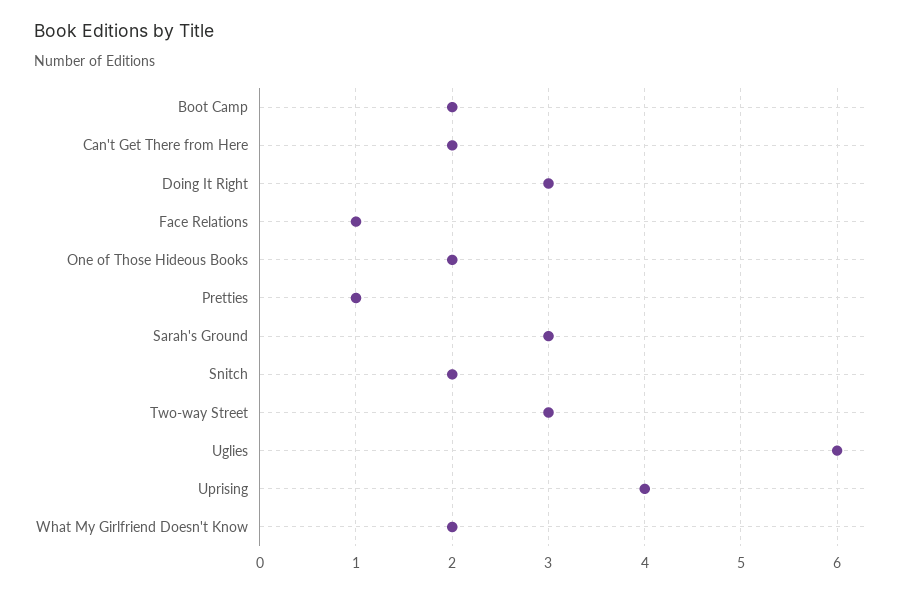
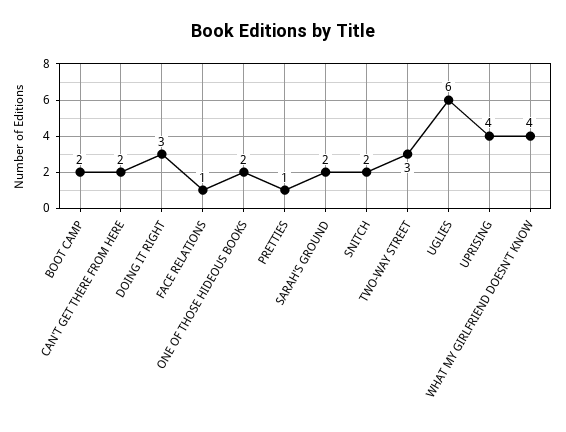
Sarah's Ground: 3 -> 2
What My Girlfriend Doesn't Know: 2 -> 4

